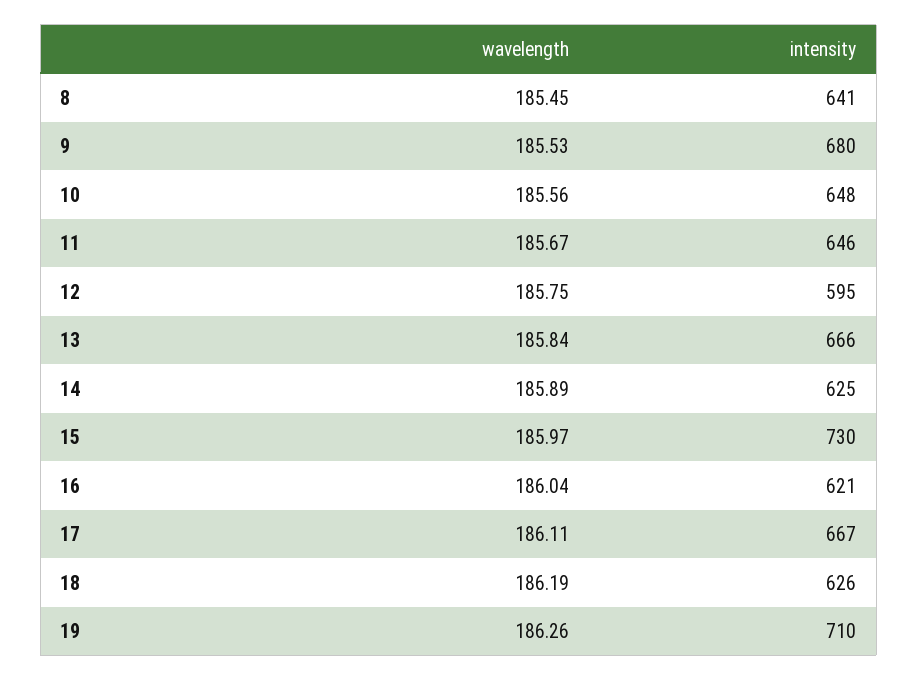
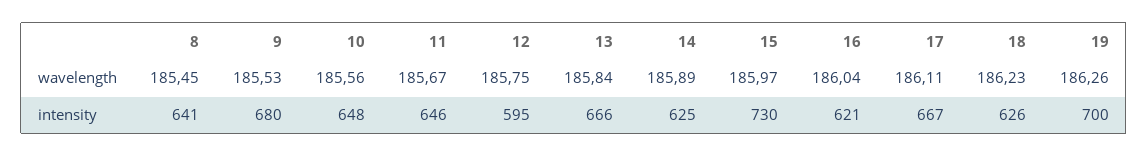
wavelength, 18: 186.19 -> 186.23
intensity, 19: 710 -> 700

